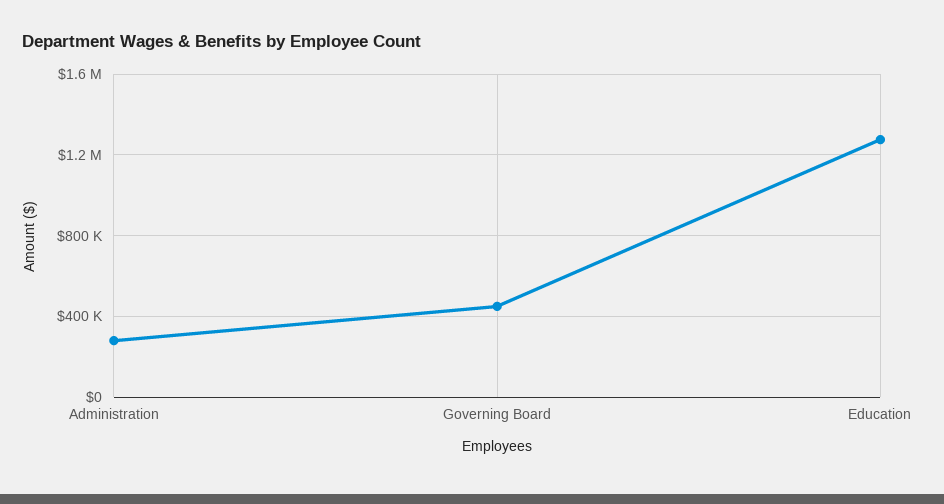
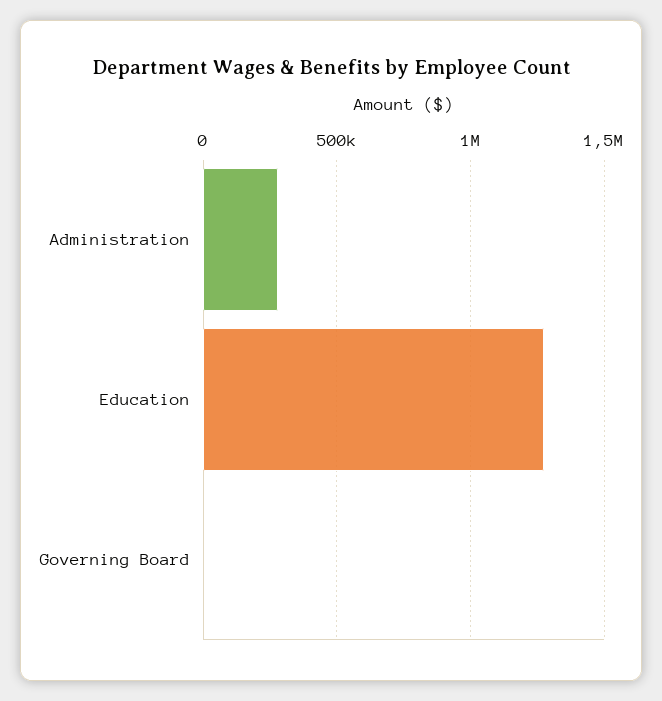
Governing Board: 450000 -> 0

